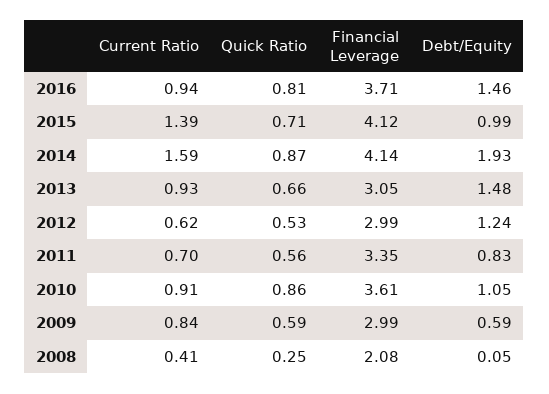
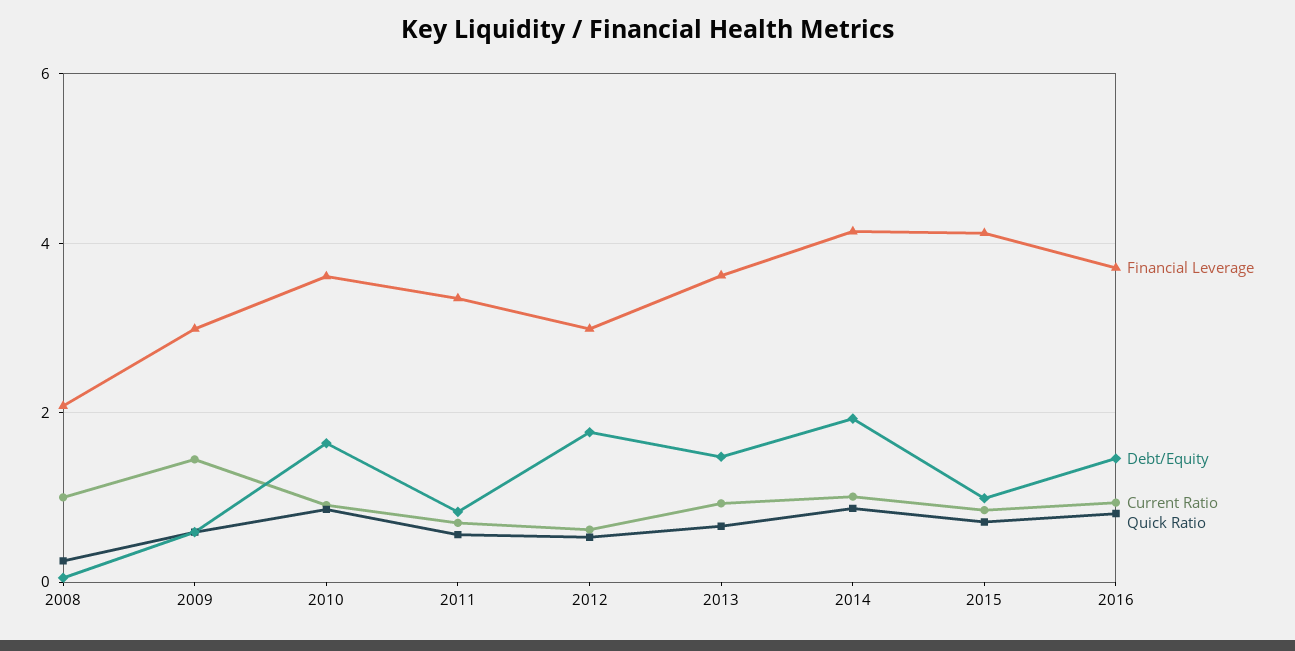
Current Ratio, 2015: 1.39 -> 0.8
Current Ratio, 2014: 1.59 -> 1
Financial Leverage, 2013: 3.05 -> 3.6
Debt/Equity, 2012: 1.24 -> 1.8
Debt/Equity, 2010: 1.05 -> 1.6
Current Ratio, 2009: 0.84 -> 1.4
Current Ratio, 2008: 0.41 -> 1

